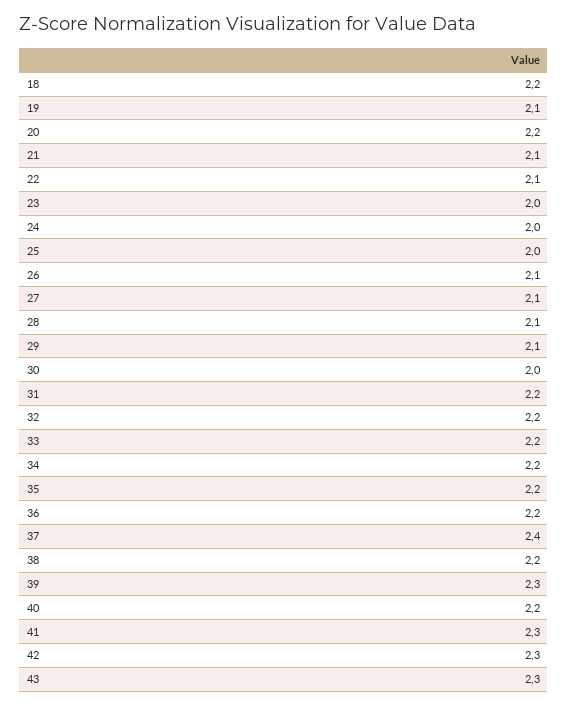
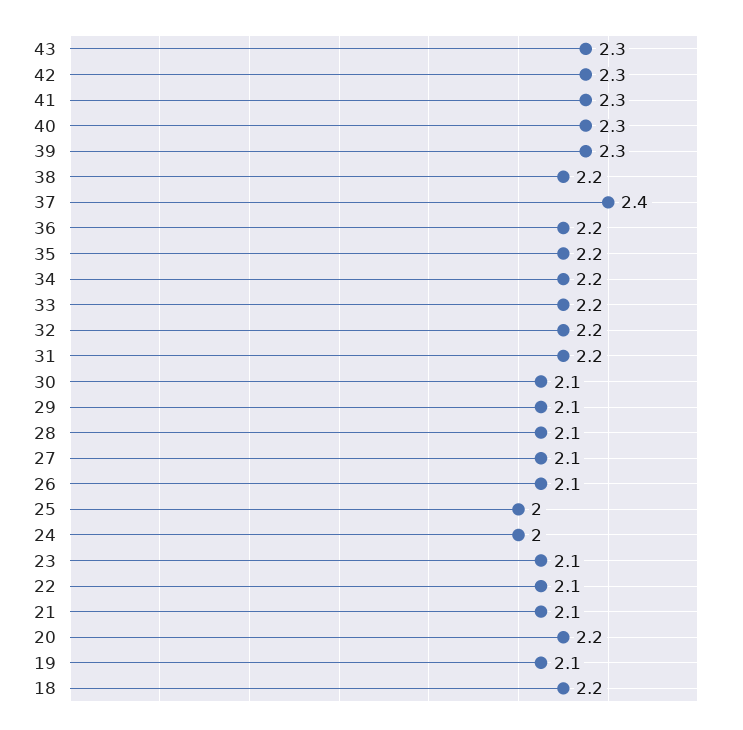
23: 2 -> 2.1
30: 2 -> 2.1
40: 2.2 -> 2.3

